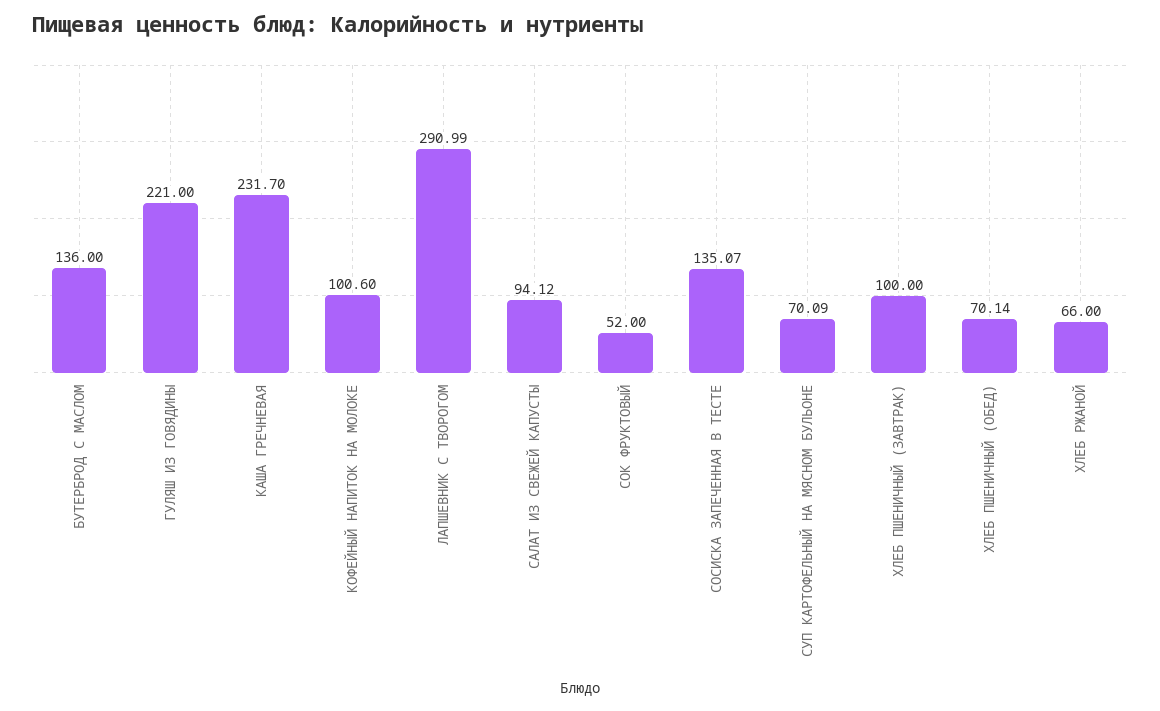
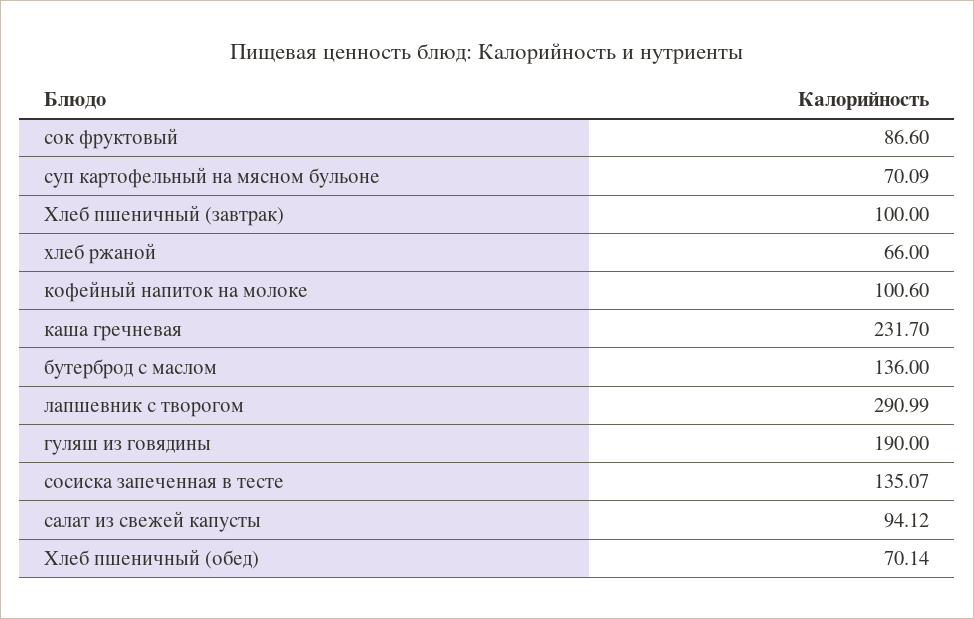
ГУЛЯШ ИЗ ГОВЯДИНЫ: 221 -> 190
СОК ФРУКТОВЫЙ: 52 -> 86.6

